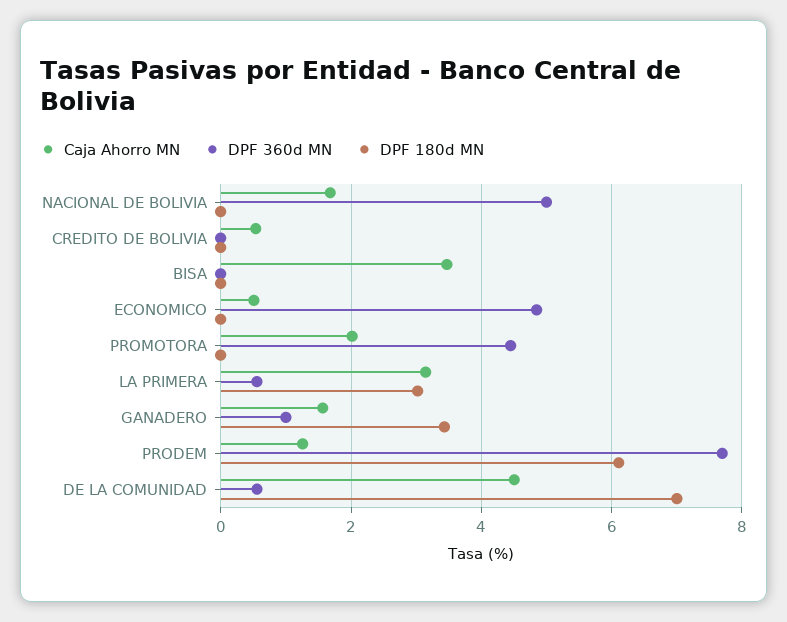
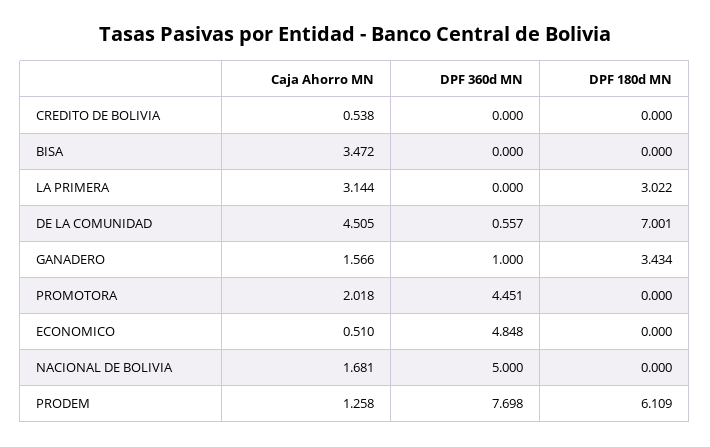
DPF 360d MN, LA PRIMERA: 0.6 -> 0

